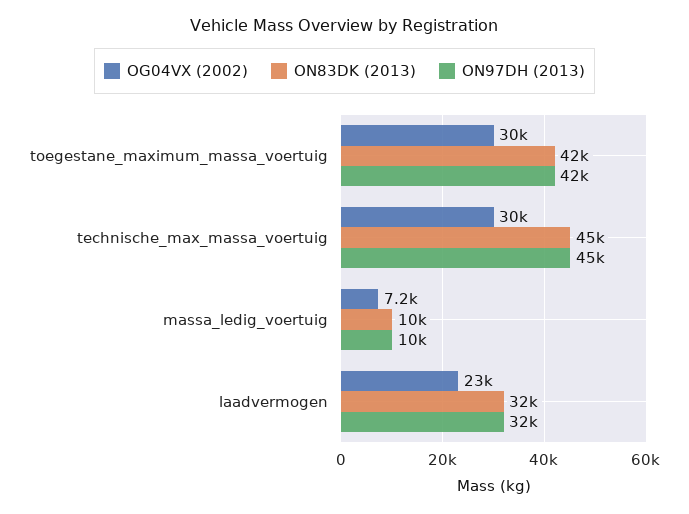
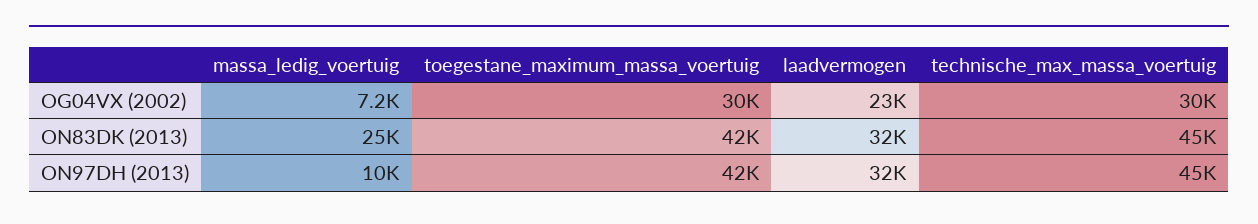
ON83DK (2013), massa_ledig_voertuig: 10000 -> 25000

